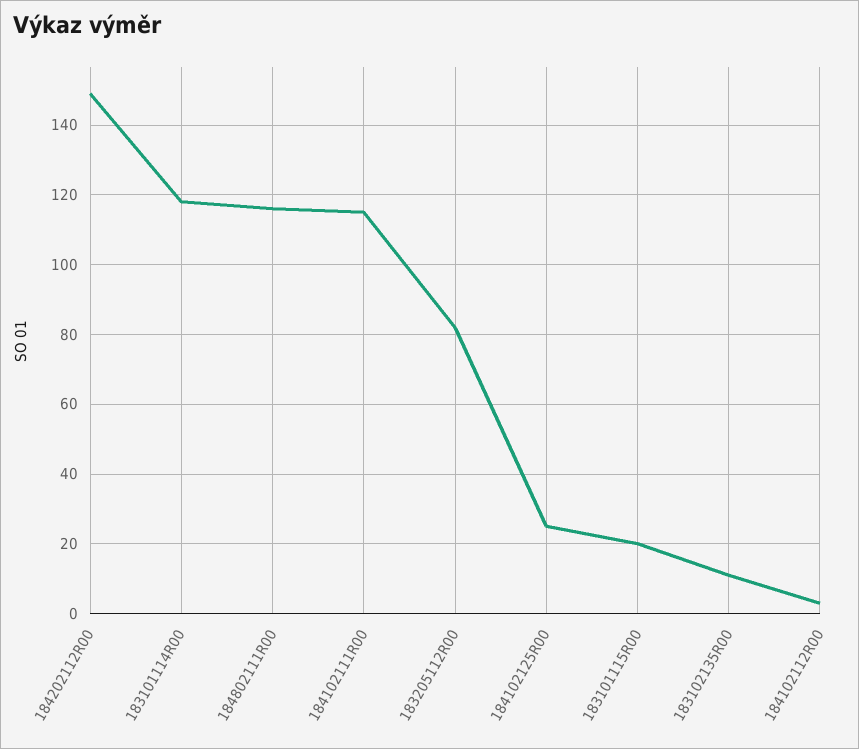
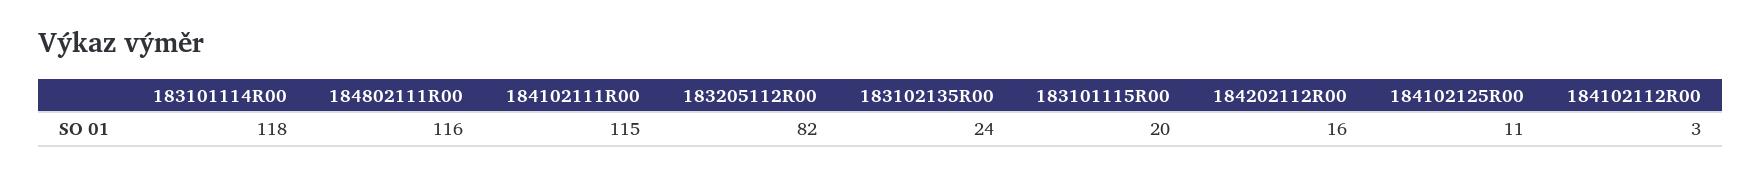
184202112R00: 150 -> 16
184102125R00: 25 -> 11
183102135R00: 10 -> 24

